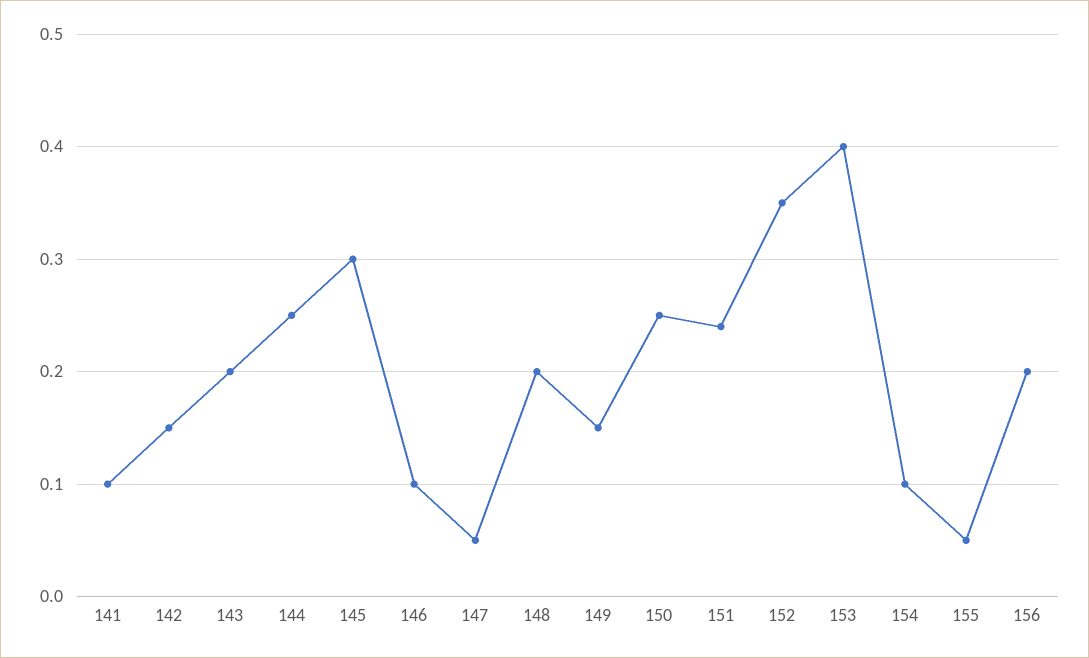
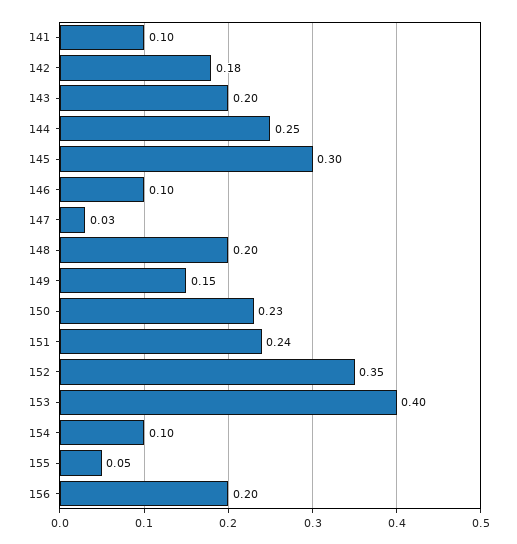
142: 0.15 -> 0.18
147: 0.05 -> 0.03
150: 0.25 -> 0.23

